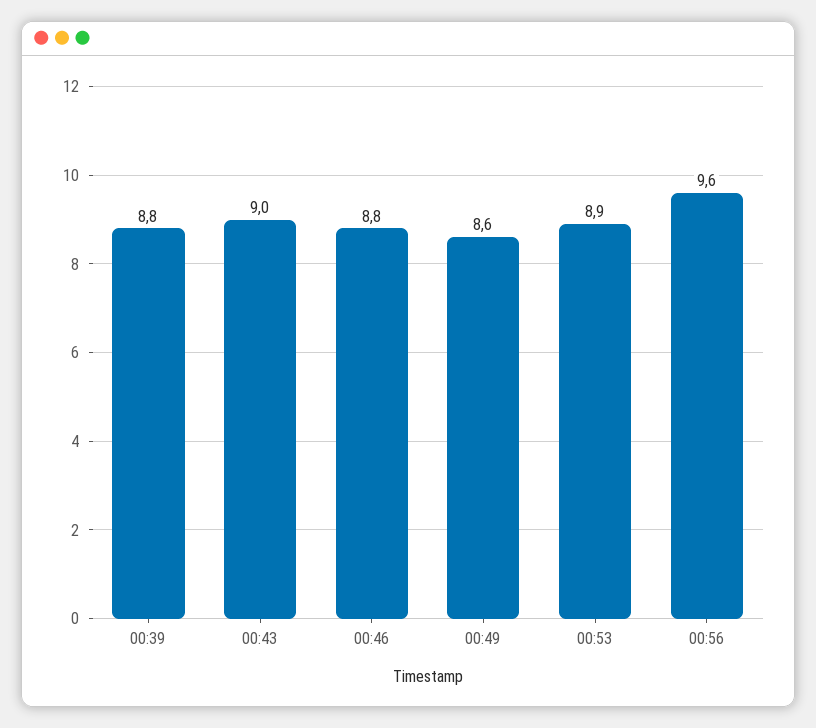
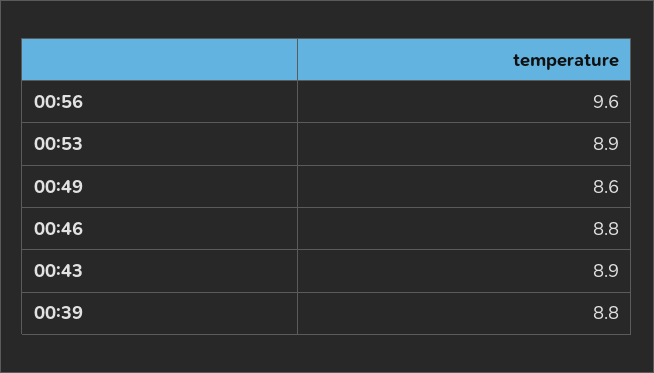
00:43: 9 -> 8.9

